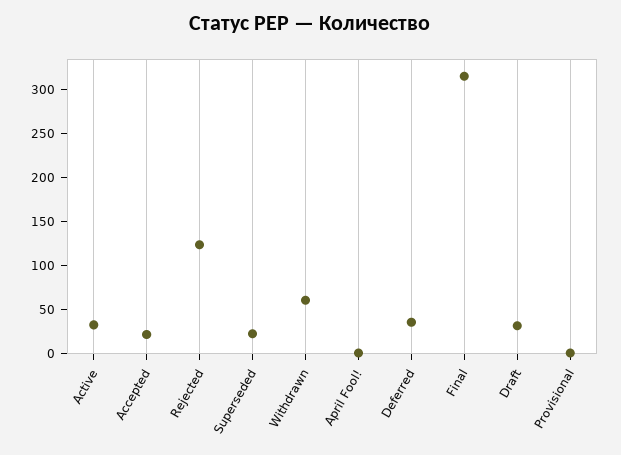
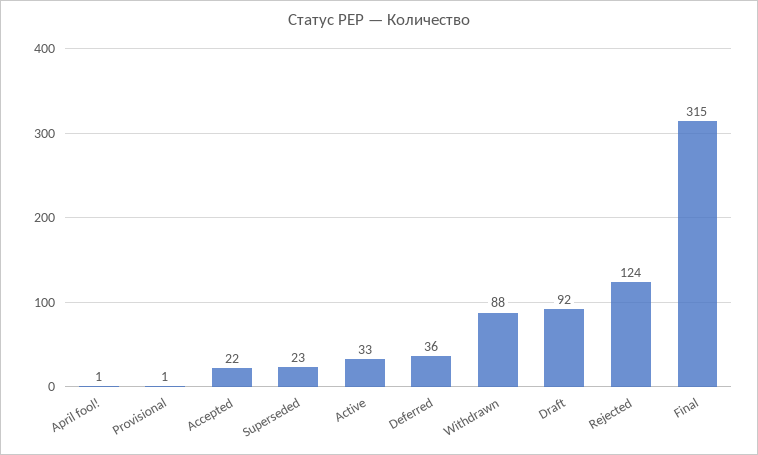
Withdrawn: 60 -> 88
Draft: 30 -> 92

